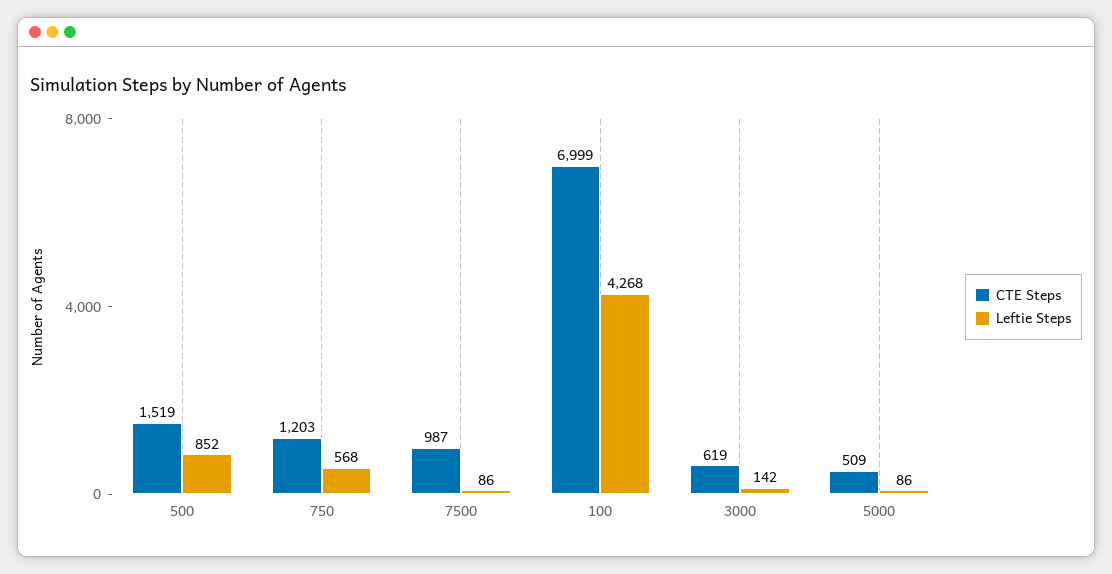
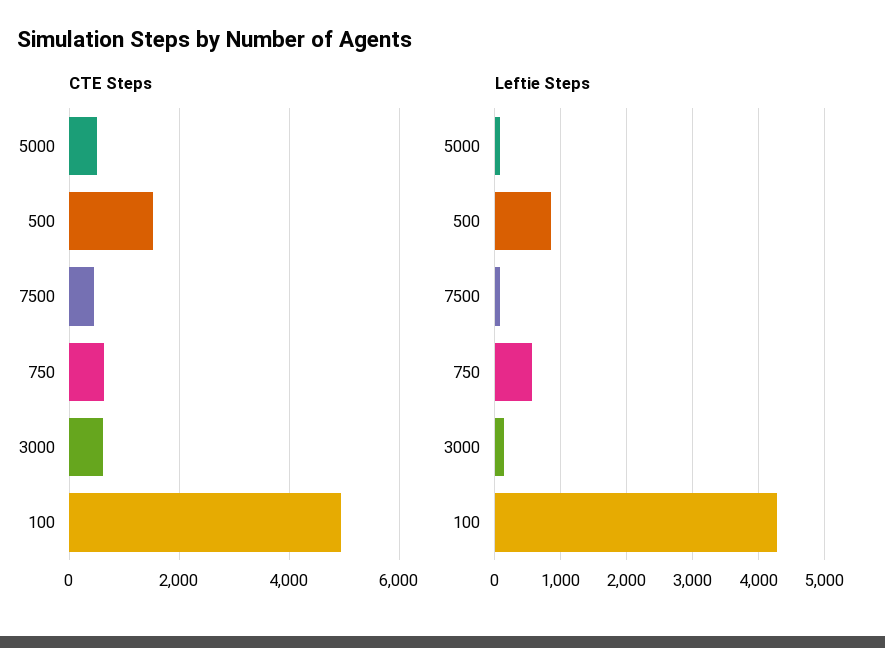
CTE Steps, 750: 1203 -> 600
CTE Steps, 7500: 987 -> 400
CTE Steps, 100: 6999 -> 5000

